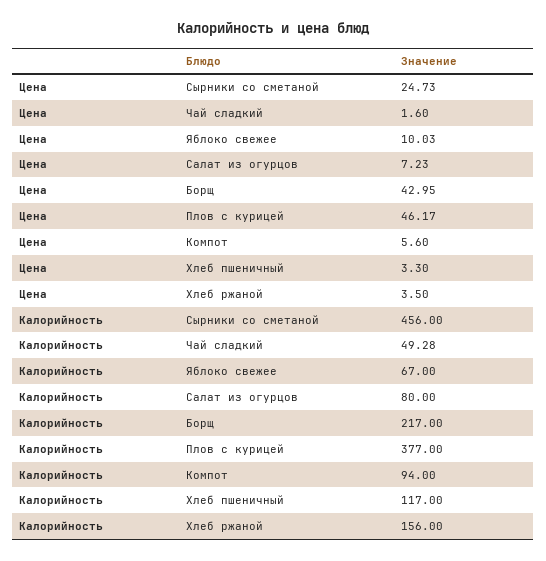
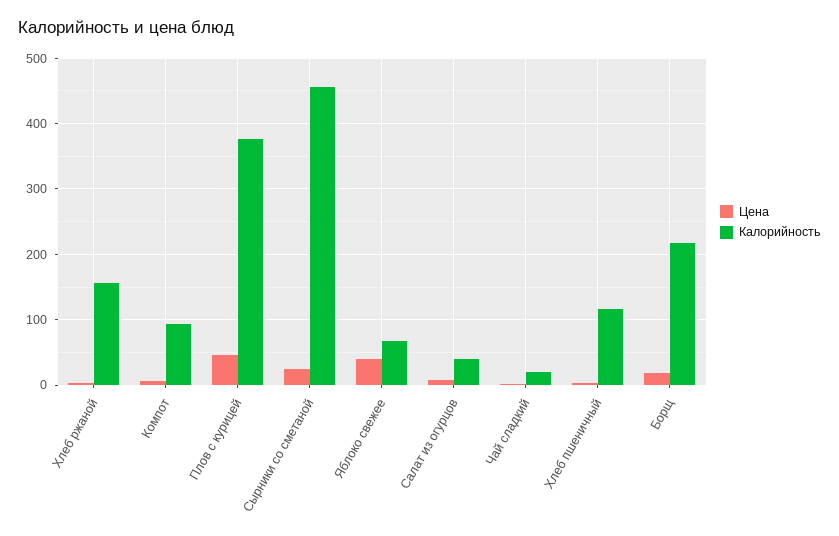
Цена, Яблоко свежее: 10.03 -> 40
Цена, Борщ: 42.95 -> 20
Калорийность, Чай сладкий: 49.28 -> 20
Калорийность, Салат из огурцов: 80 -> 40

